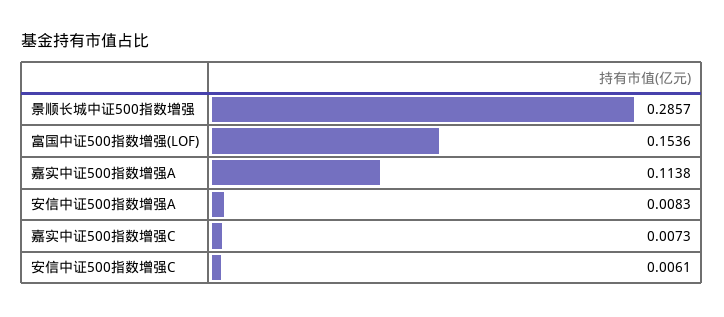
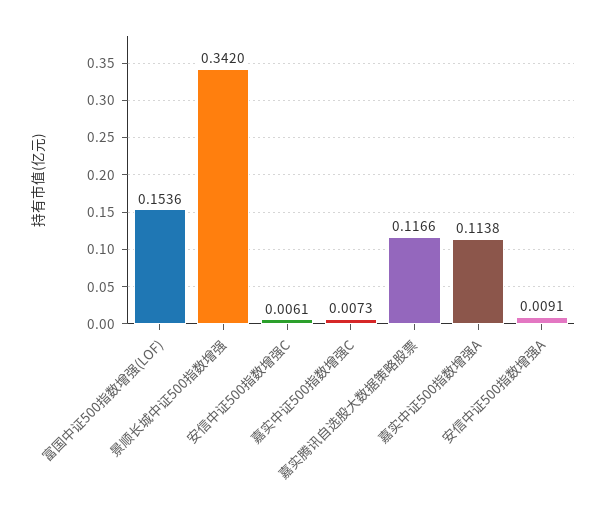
景顺长城中证500指数增强: 0.2857 -> 0.342
安信中证500指数增强A: 0.0083 -> 0.0091
嘉实腾讯自选股大数据策略股票: none -> 0.1166

